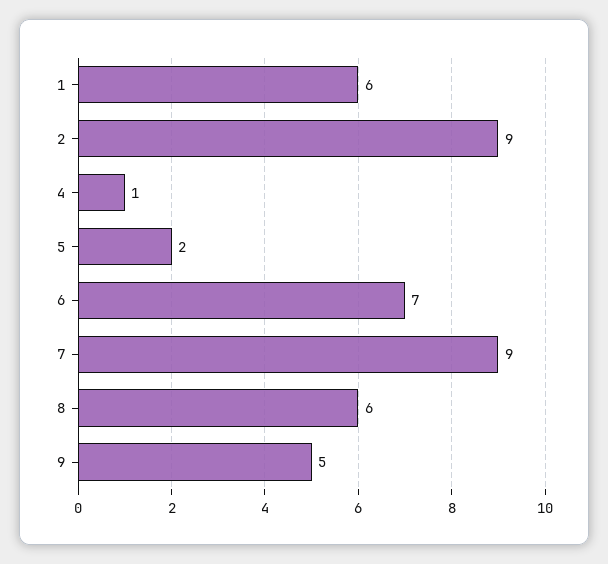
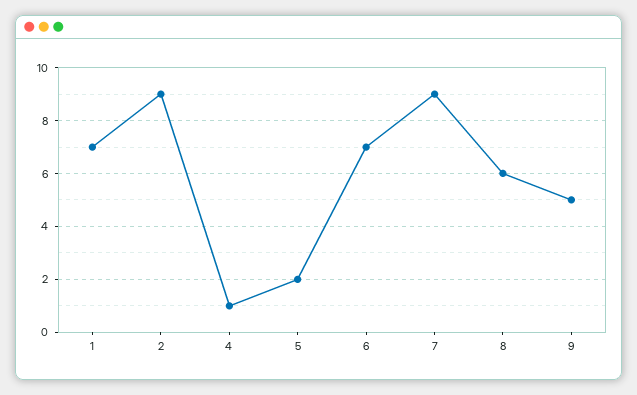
1: 6 -> 7

